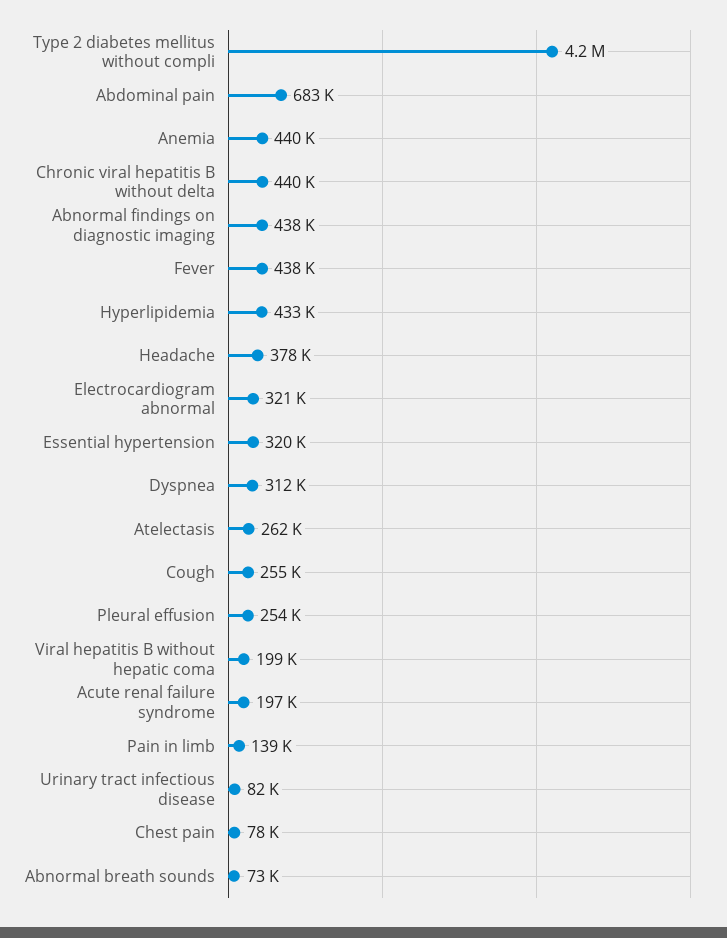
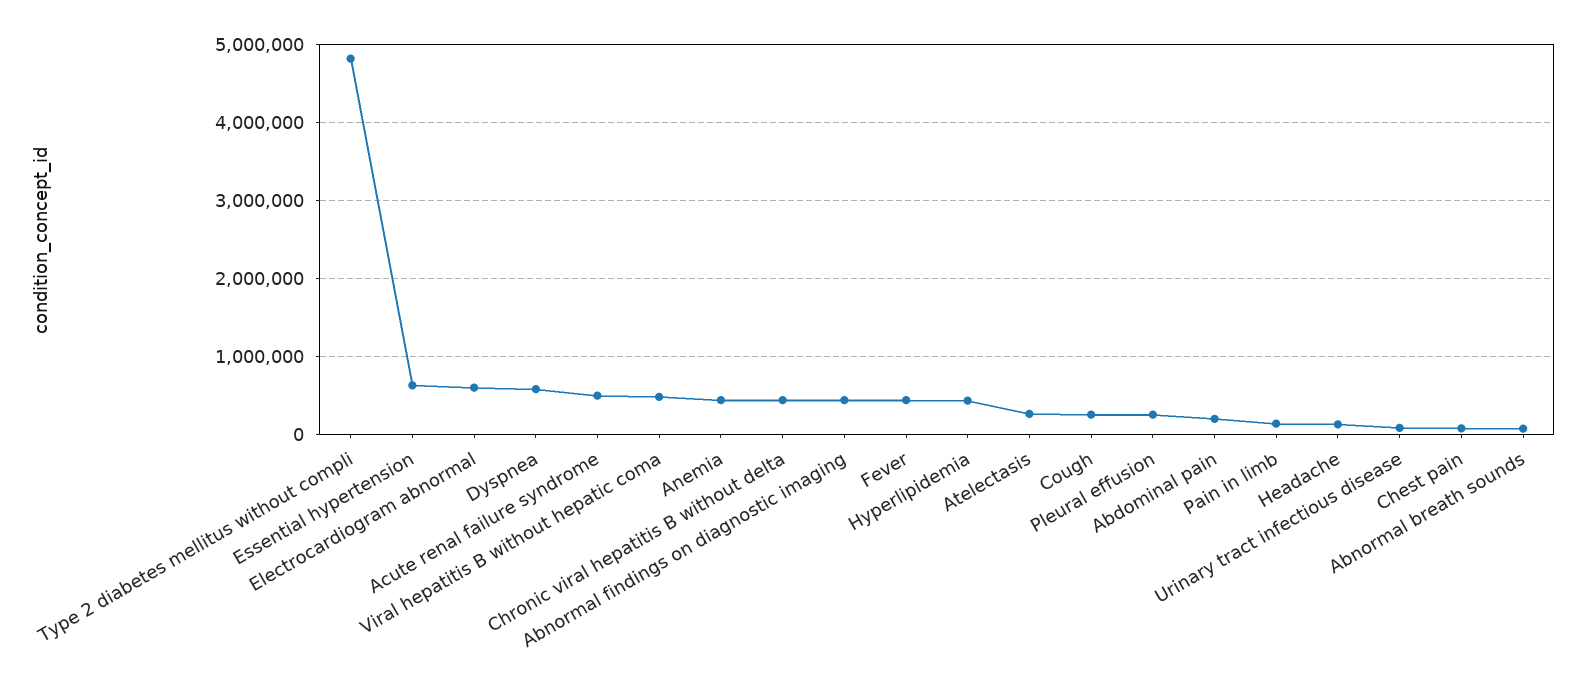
Type 2 diabetes mellitus without compli: 4200000 -> 4800000
Abdominal pain: 683000 -> 200000
Headache: 378000 -> 100000
Electrocardiogram abnormal: 321000 -> 600000
Essential hypertension: 320000 -> 600000
Dyspnea: 312000 -> 600000
Viral hepatitis B without hepatic coma: 199000 -> 500000
Acute renal failure syndrome: 197000 -> 500000

